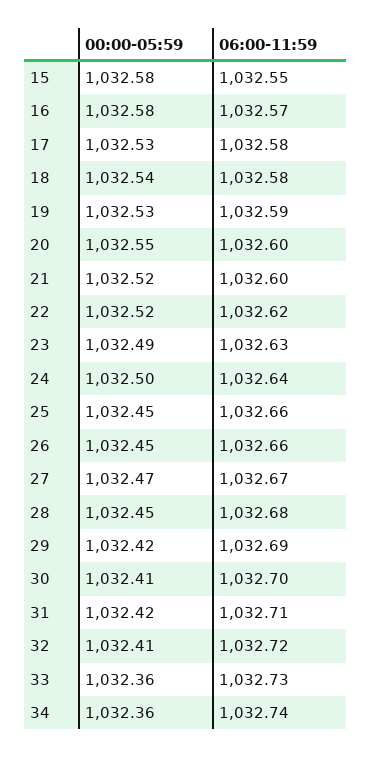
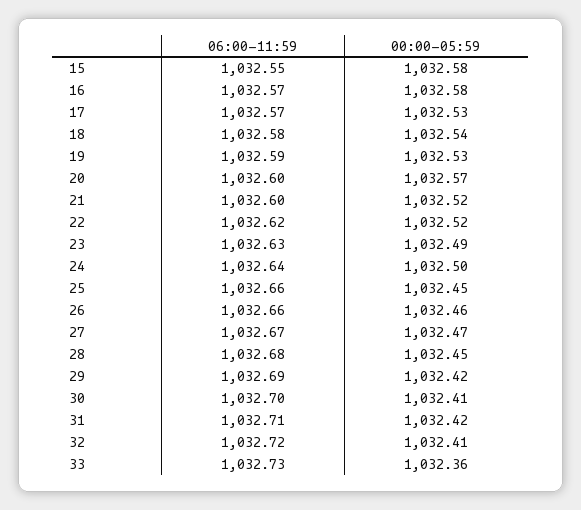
06:00-11:59, 17: 1032.58 -> 1032.57
00:00-05:59, 20: 1032.55 -> 1032.57
00:00-05:59, 26: 1032.45 -> 1032.46
00:00-05:59, 34: 1032.36 -> none
06:00-11:59, 34: 1032.74 -> none

